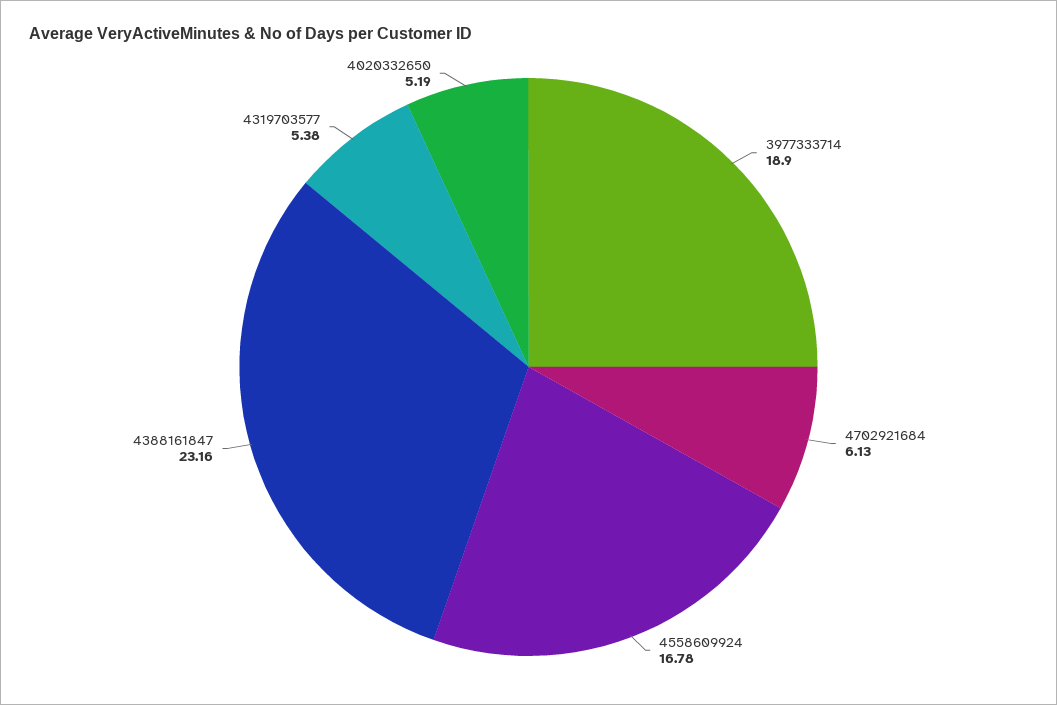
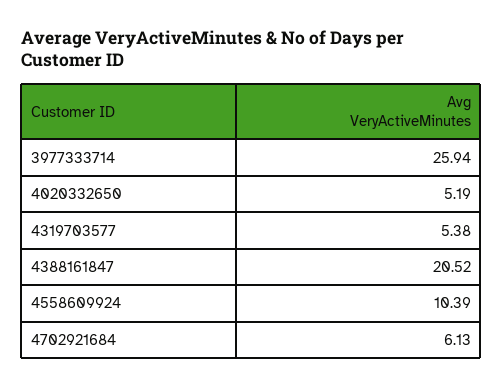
3977333714: 18.9 -> 25.94
4558609924: 16.78 -> 10.39
4388161847: 23.16 -> 20.52

